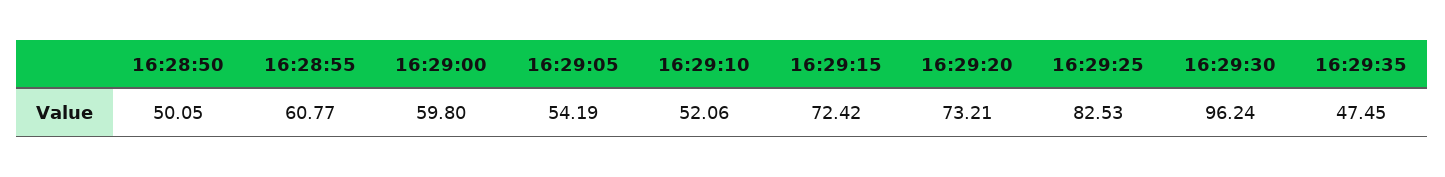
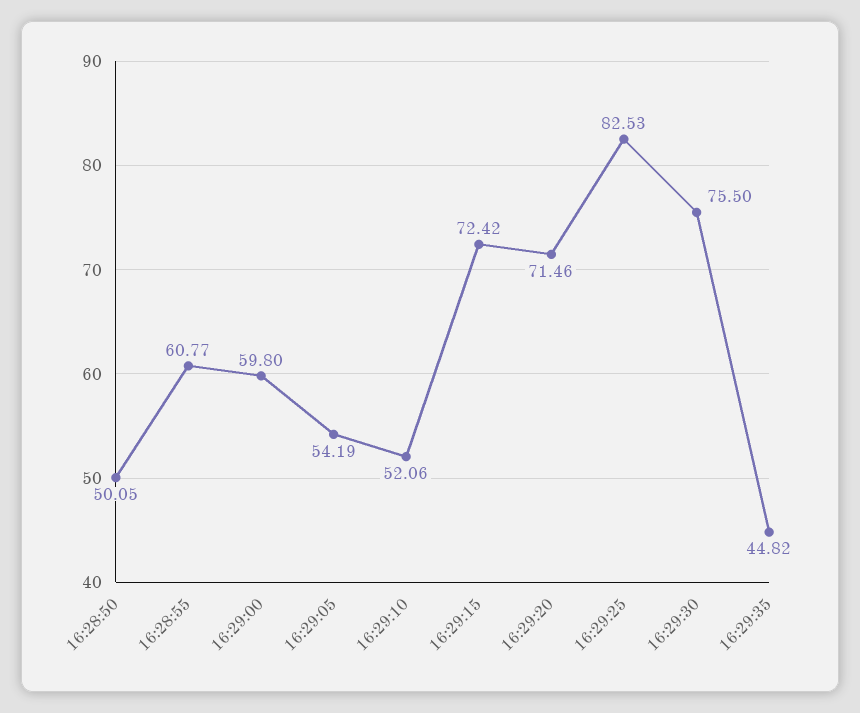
16:29:20: 73.21 -> 71.46
16:29:30: 96.24 -> 75.5
16:29:35: 47.45 -> 44.82

